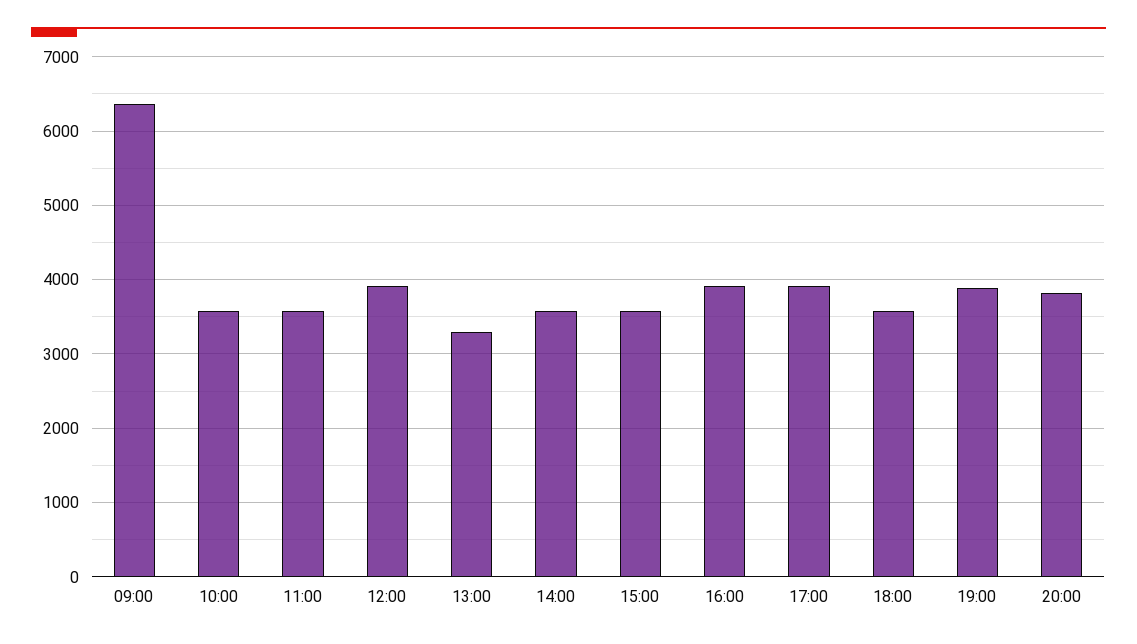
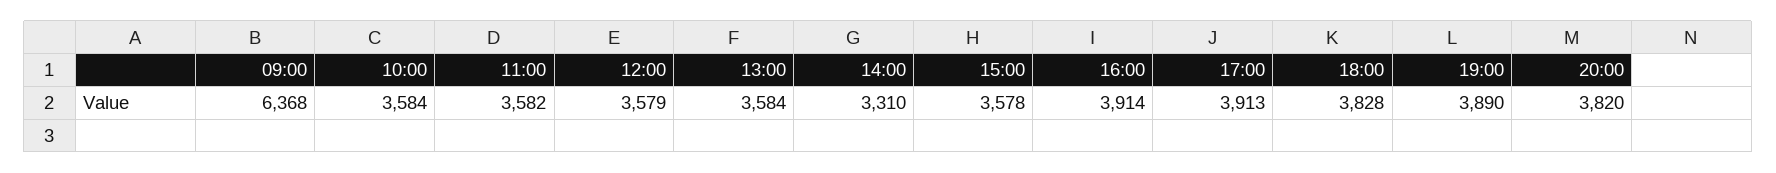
12:00: 3900 -> 3579
13:00: 3300 -> 3584
14:00: 3600 -> 3310
18:00: 3600 -> 3828

